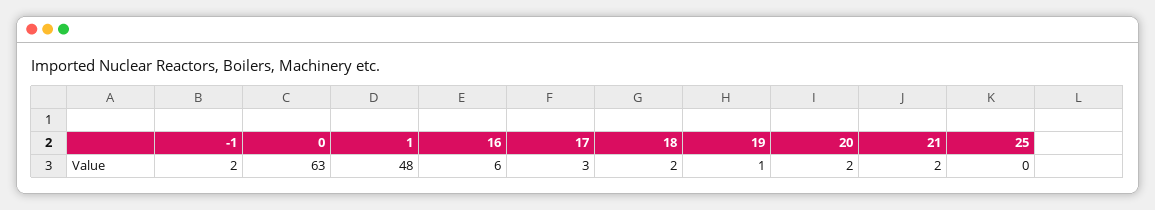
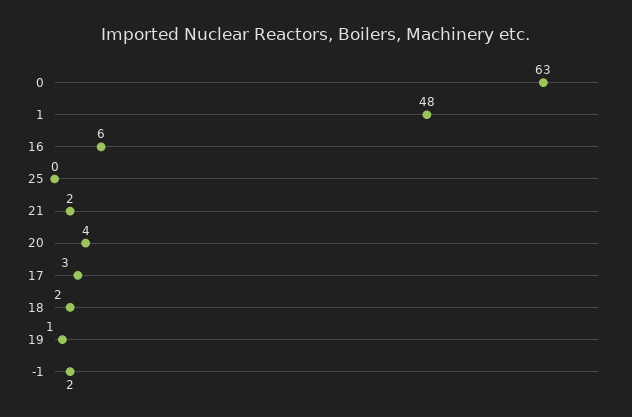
20: 2 -> 4

